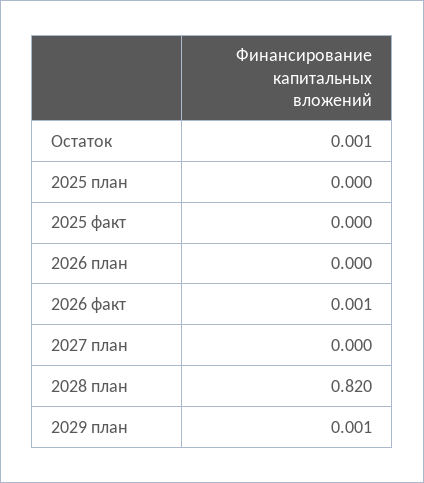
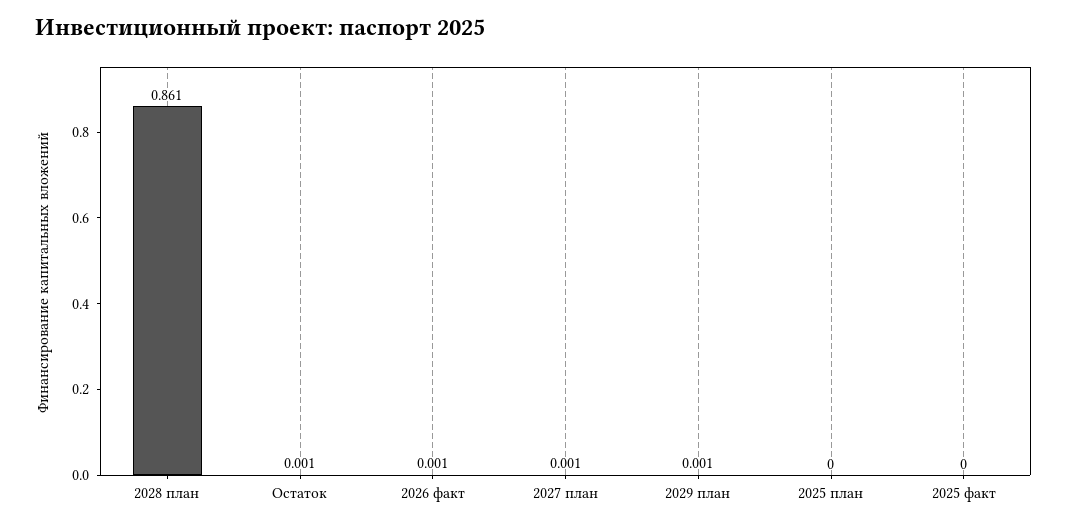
2026 план: 0 -> none
2027 план: 0 -> 0.001
2028 план: 0.82 -> 0.861

